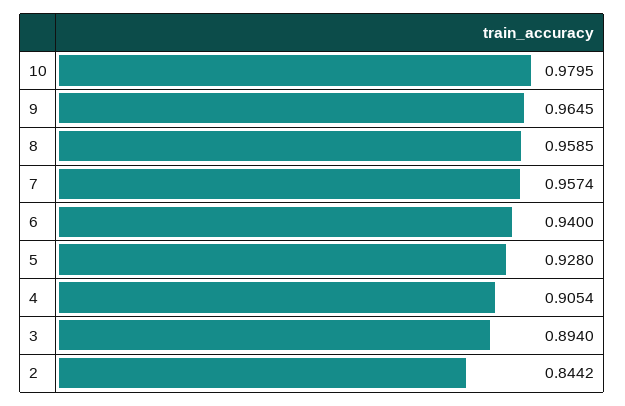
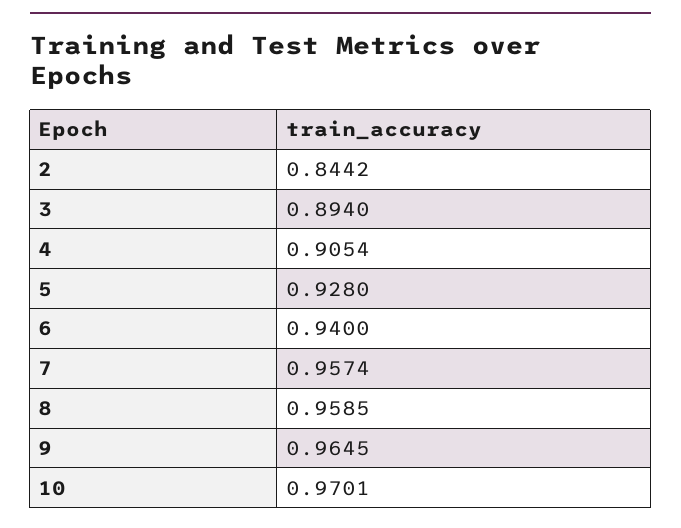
10: 0.9795 -> 0.9701

